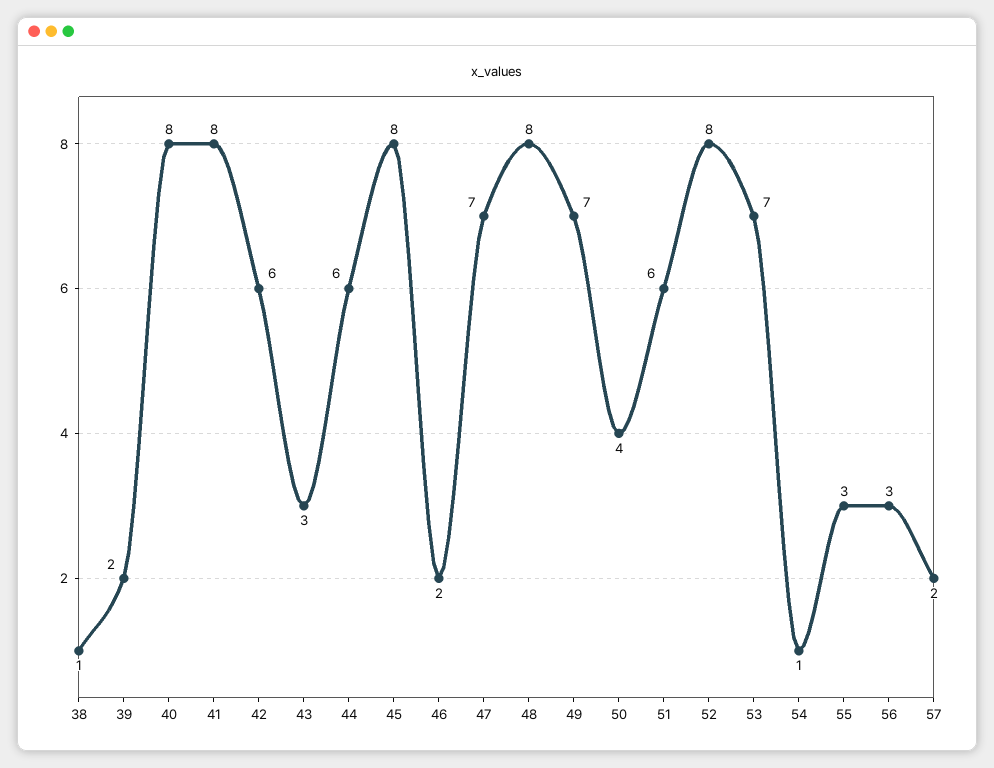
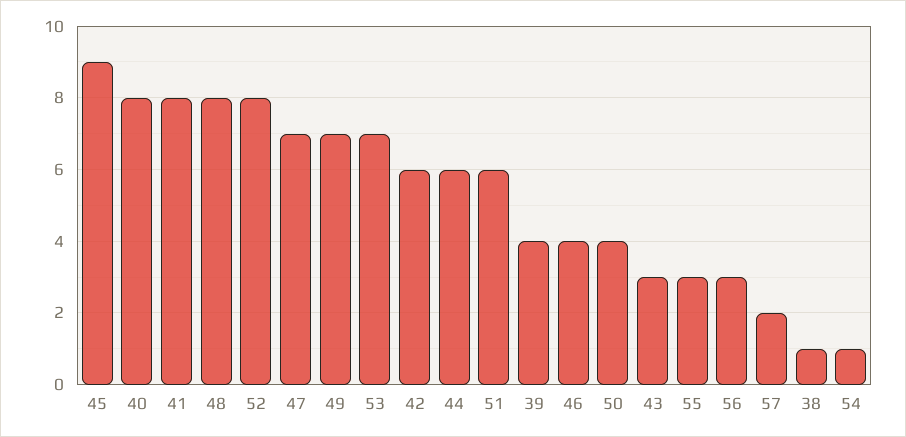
39: 2 -> 4
45: 8 -> 9
46: 2 -> 4

